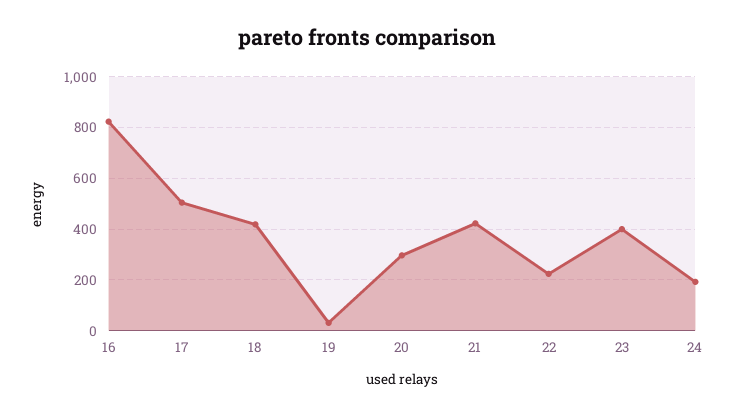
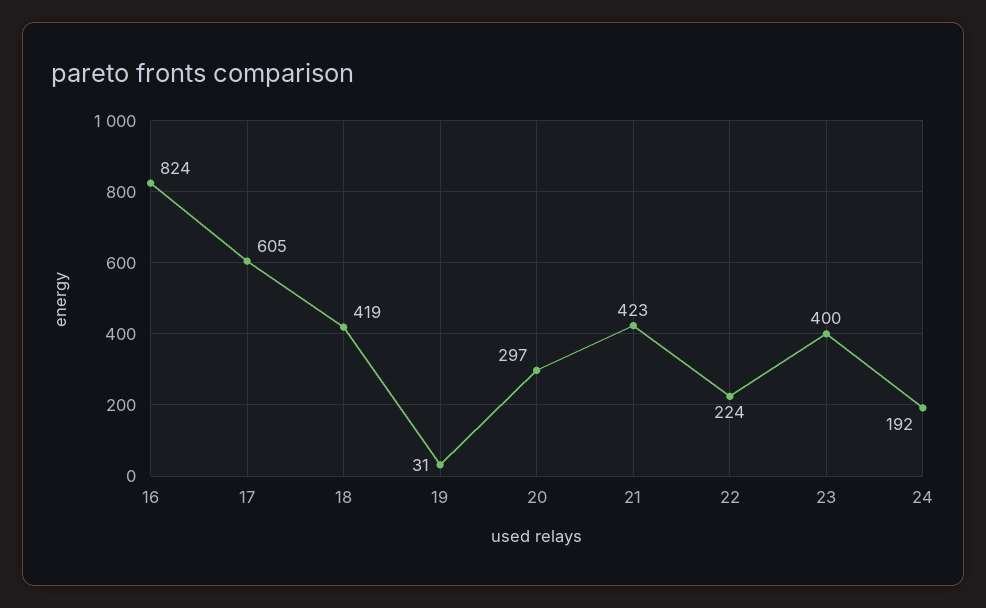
17: 500 -> 605

